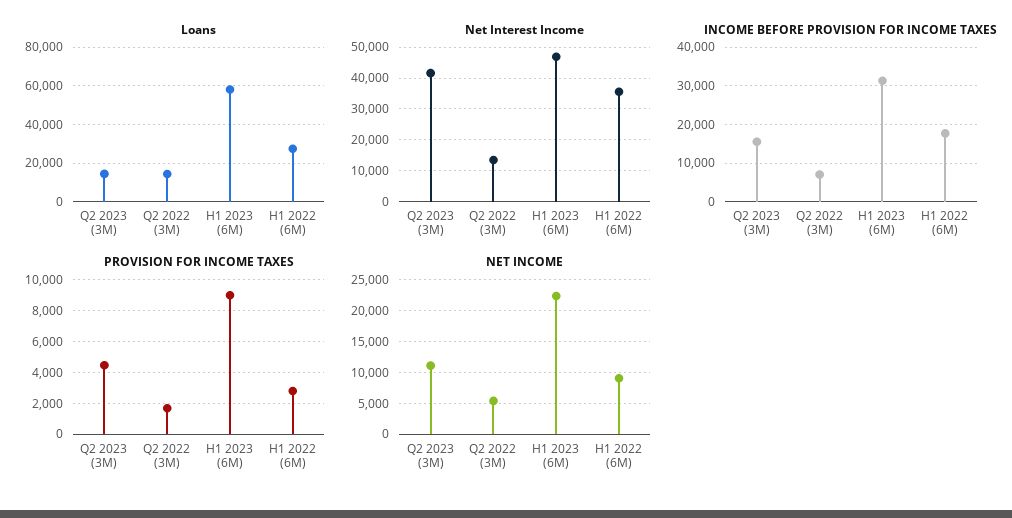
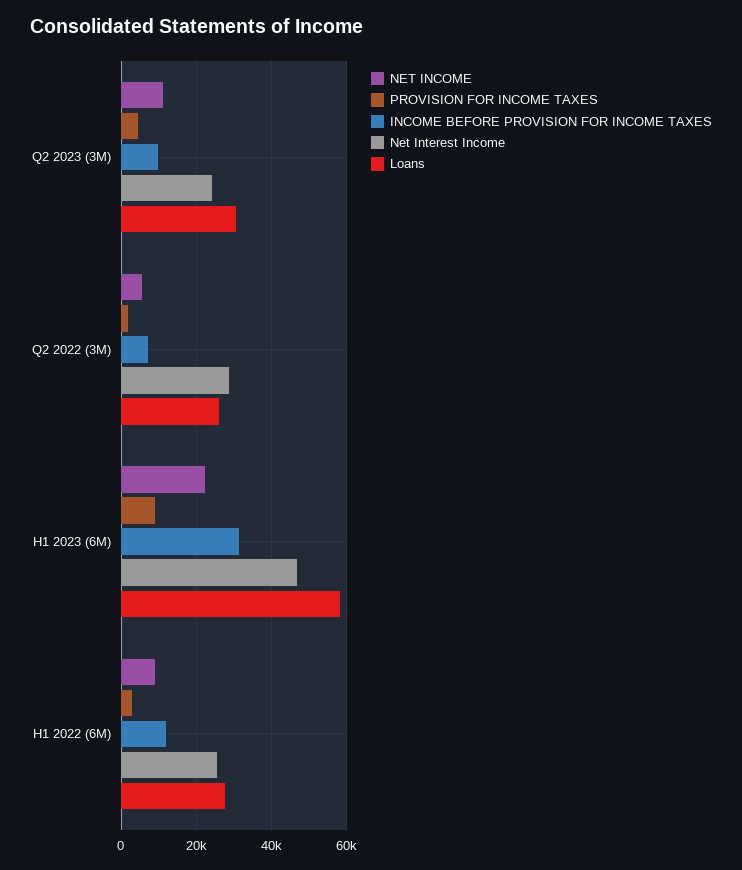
Loans, Q2 2023 (3M): 15000 -> 30000
Loans, Q2 2022 (3M): 15000 -> 26000
Net Interest Income, Q2 2023 (3M): 42000 -> 24000
Net Interest Income, Q2 2022 (3M): 14000 -> 28000
Net Interest Income, H1 2022 (6M): 36000 -> 26000
INCOME BEFORE PROVISION FOR INCOME TAXES, Q2 2023 (3M): 16000 -> 10000
INCOME BEFORE PROVISION FOR INCOME TAXES, H1 2022 (6M): 18000 -> 12000

